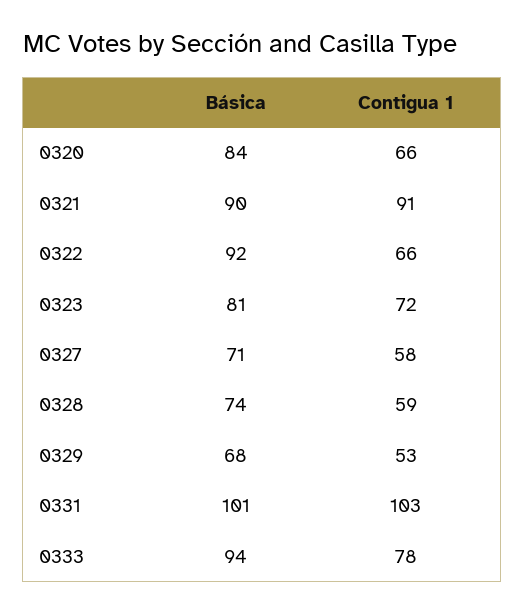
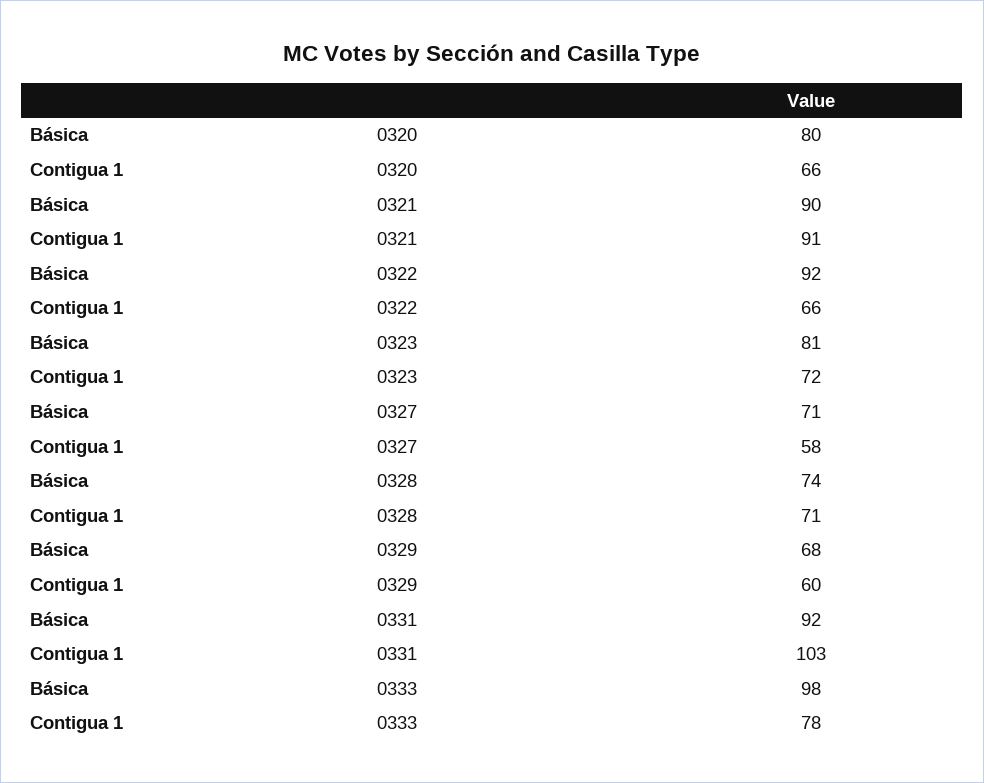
Básica, 0320: 84 -> 80
Contigua 1, 0328: 59 -> 71
Contigua 1, 0329: 53 -> 60
Básica, 0331: 101 -> 92
Básica, 0333: 94 -> 98

